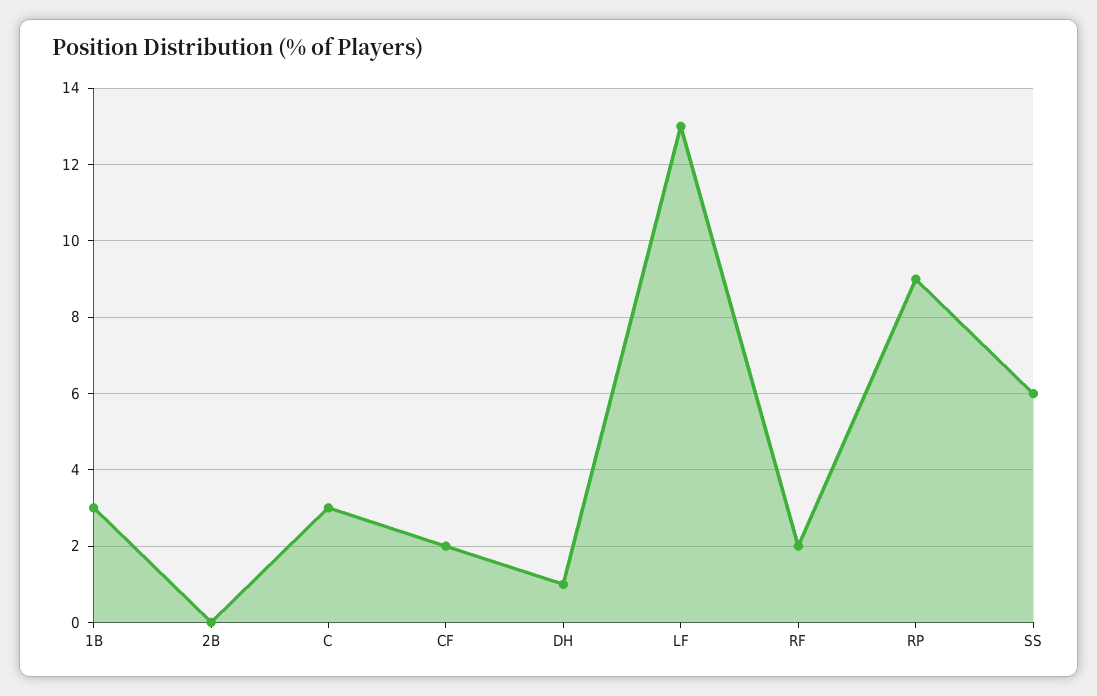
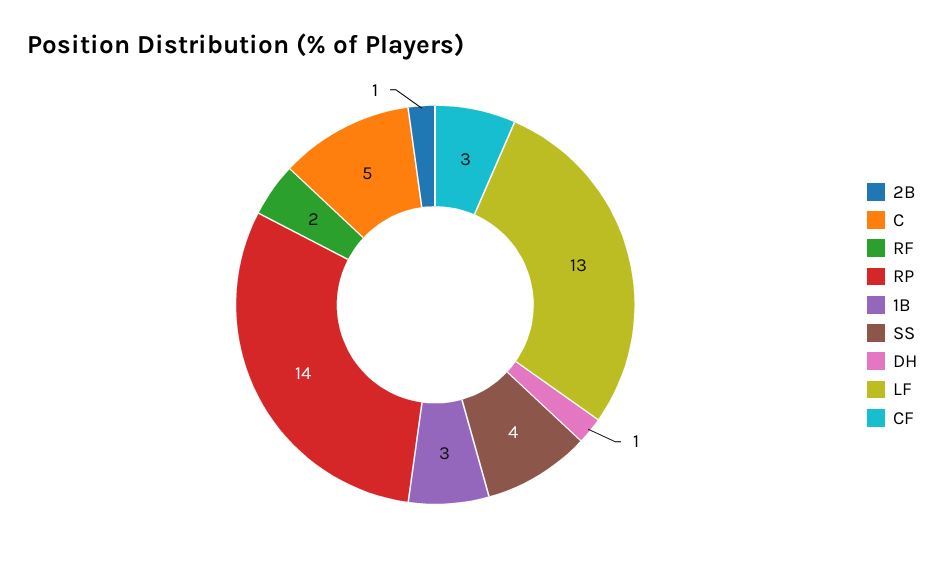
2B: 0 -> 1
C: 3 -> 5
CF: 2 -> 3
RP: 9 -> 14
SS: 6 -> 4

